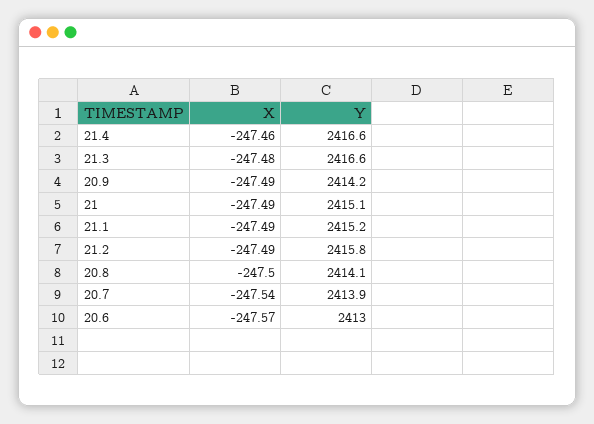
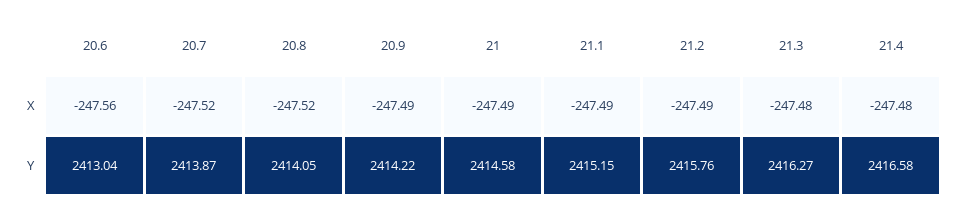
X, 21.4: -247.46 -> -247.48
Y, 21.3: 2416.6 -> 2416.27
Y, 21: 2415.1 -> 2414.58
X, 20.8: -247.5 -> -247.52
X, 20.7: -247.54 -> -247.52
X, 20.6: -247.57 -> -247.56

